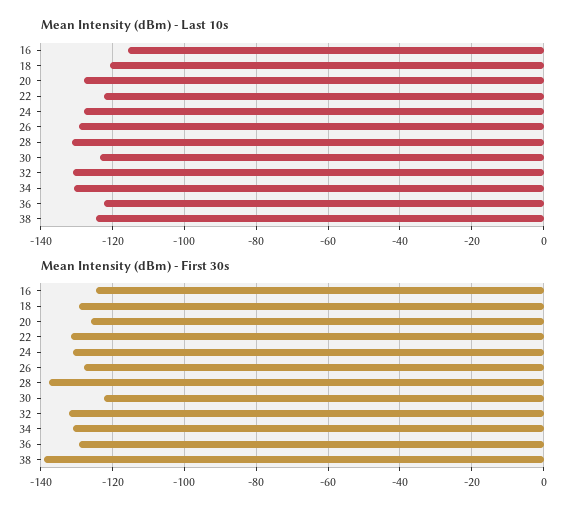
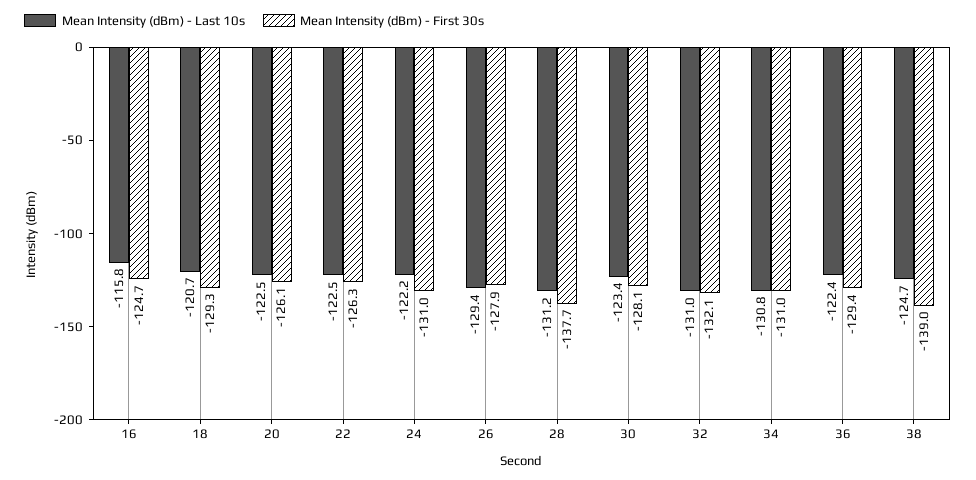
Mean Intensity (dBm) - Last 10s, 20: -128 -> -122.5
Mean Intensity (dBm) - Last 10s, 24: -128 -> -122.2
Mean Intensity (dBm) - First 30s, 22: -132 -> -126.3
Mean Intensity (dBm) - First 30s, 30: -122 -> -128.1

